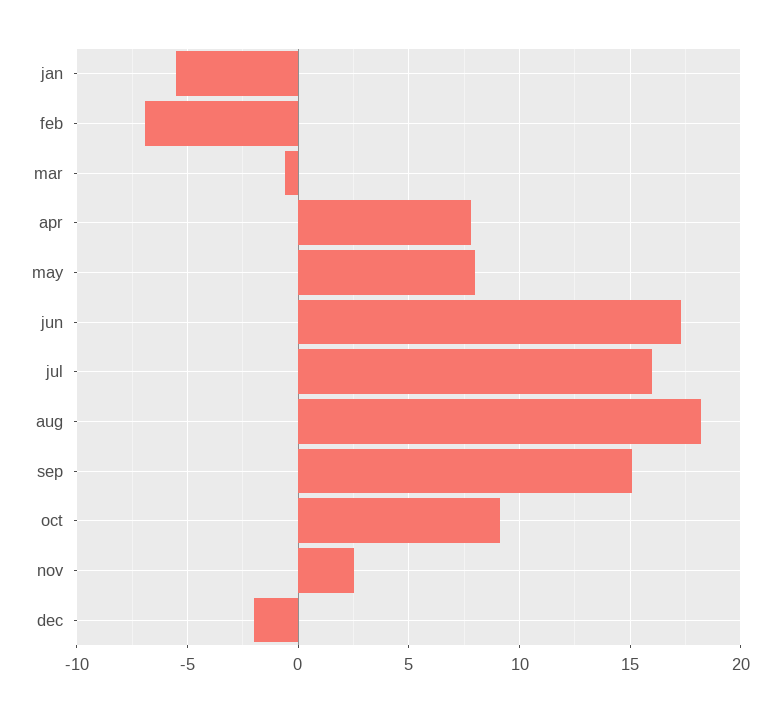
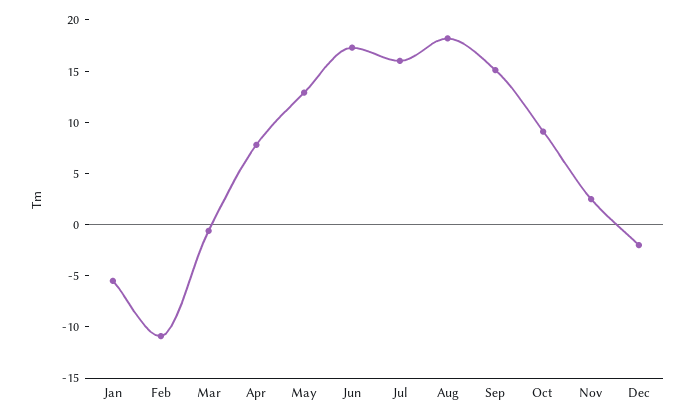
feb: -7 -> -11
may: 8 -> 13

